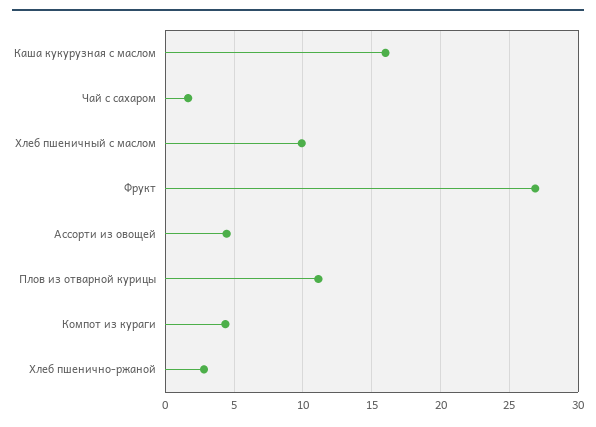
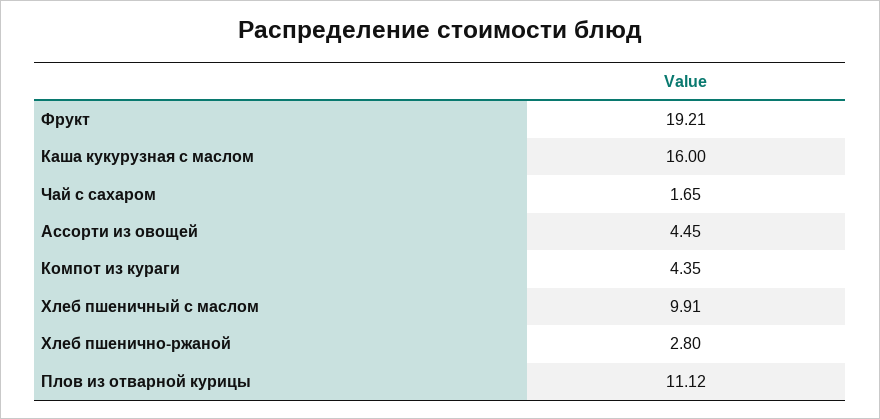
Фрукт: 27 -> 19.21

